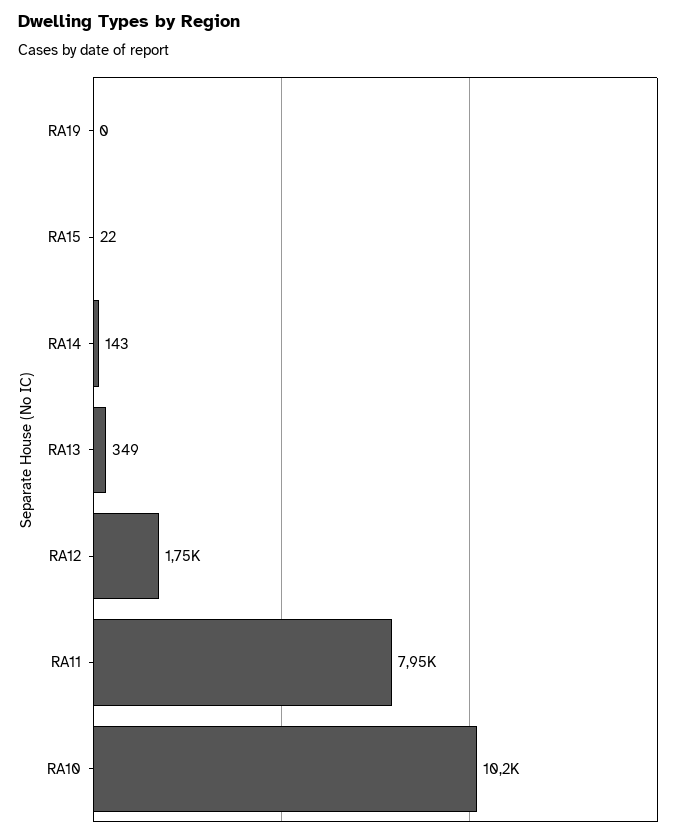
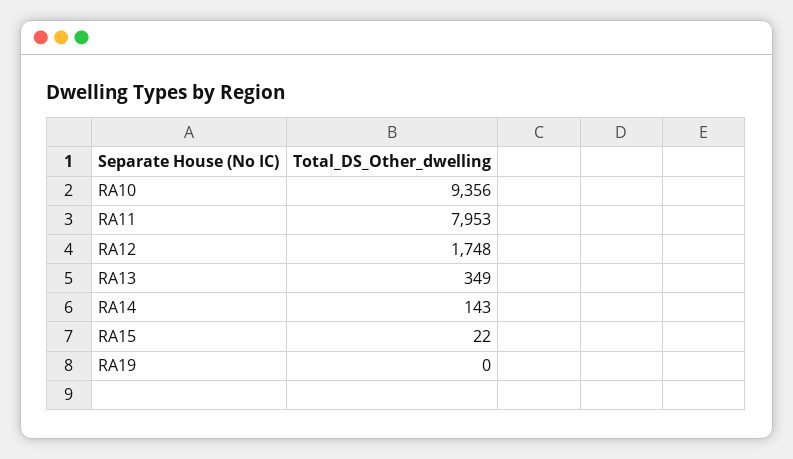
RA10: 10200 -> 9356

